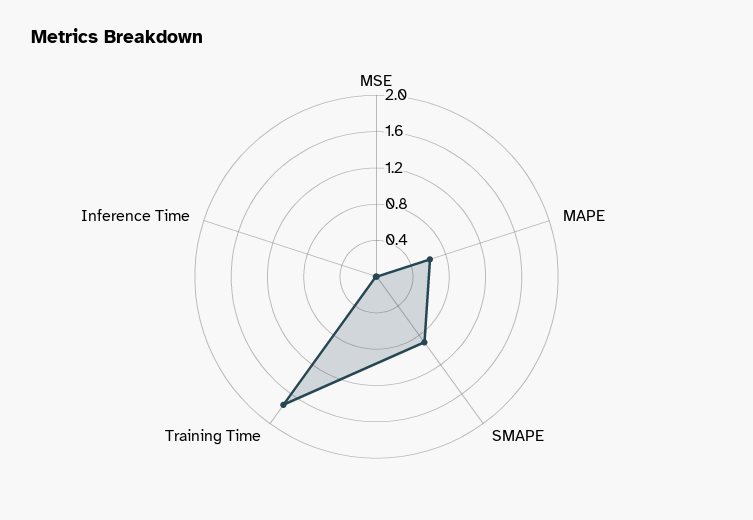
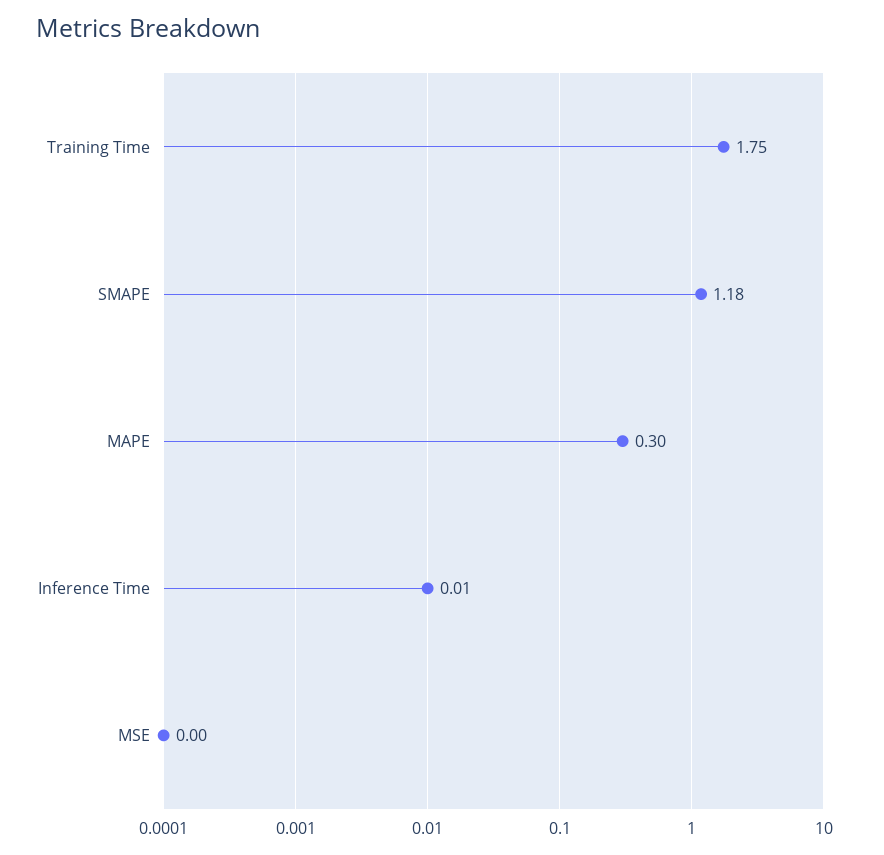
MAPE: 0.6 -> 0.3
SMAPE: 0.9 -> 1.18

